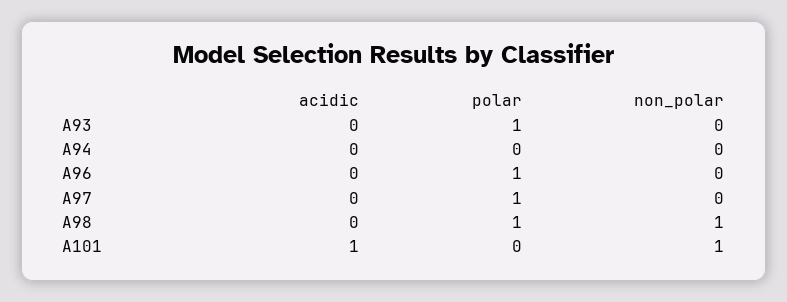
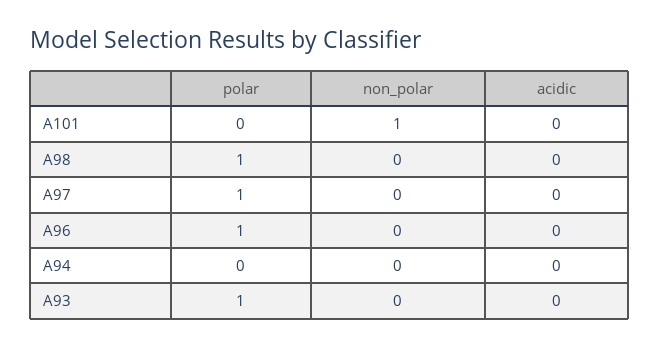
non_polar, A98: 1 -> 0
acidic, A101: 1 -> 0

